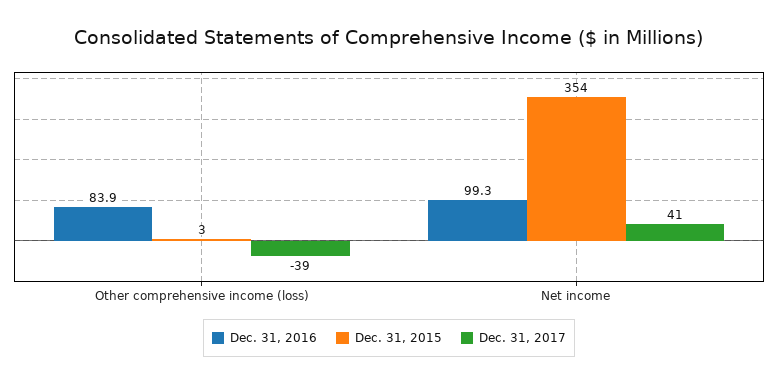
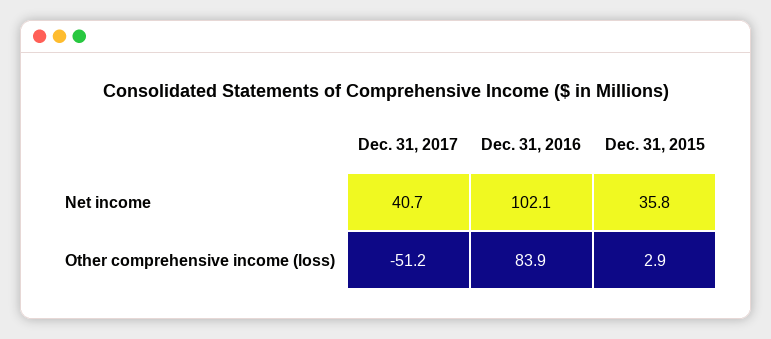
Dec. 31, 2017, Other comprehensive income (loss): -39 -> -51.2
Dec. 31, 2016, Net income: 99.3 -> 102.1
Dec. 31, 2015, Net income: 354 -> 35.8

